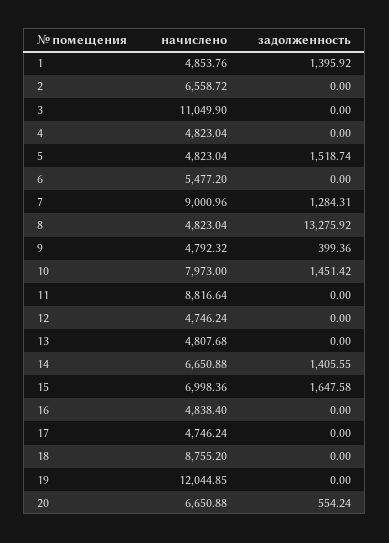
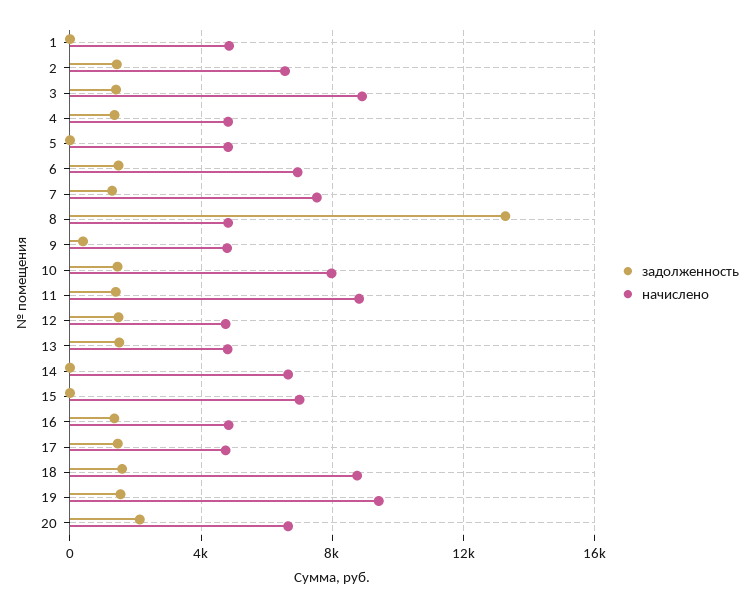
задолженность, 1: 1395.92 -> 0
задолженность, 2: 0 -> 1500
начислено, 3: 11049.9 -> 9000
задолженность, 3: 0 -> 1500
задолженность, 4: 0 -> 1500
задолженность, 5: 1518.74 -> 0
начислено, 6: 5477.2 -> 7000
задолженность, 6: 0 -> 1500
начислено, 7: 9000.96 -> 7500
задолженность, 11: 0 -> 1500
задолженность, 12: 0 -> 1500
задолженность, 13: 0 -> 1500
задолженность, 14: 1405.55 -> 0
задолженность, 15: 1647.58 -> 0
задолженность, 16: 0 -> 1500
задолженность, 17: 0 -> 1500
задолженность, 18: 0 -> 1500
начислено, 19: 12044.85 -> 9500
задолженность, 19: 0 -> 1500
задолженность, 20: 554.24 -> 2000

